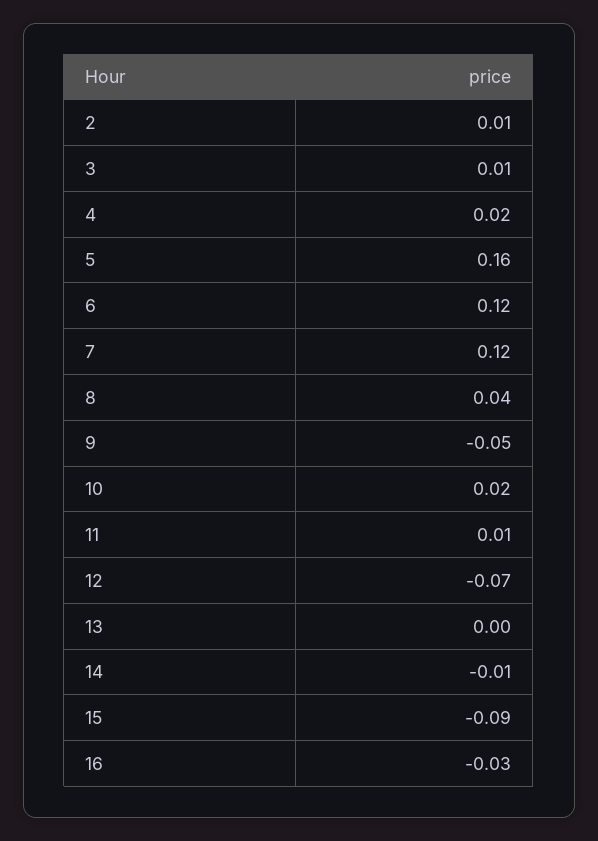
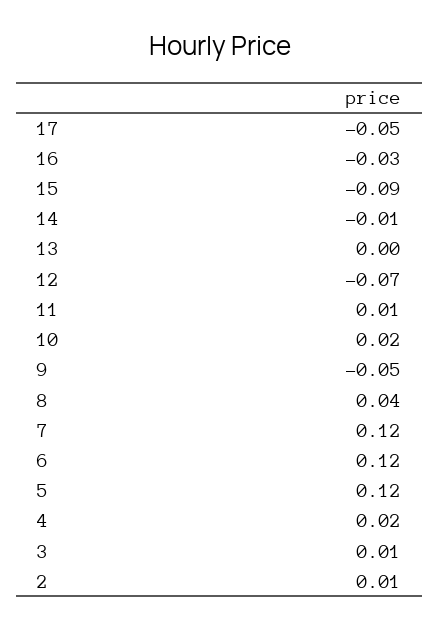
5: 0.16 -> 0.12
17: none -> -0.05

